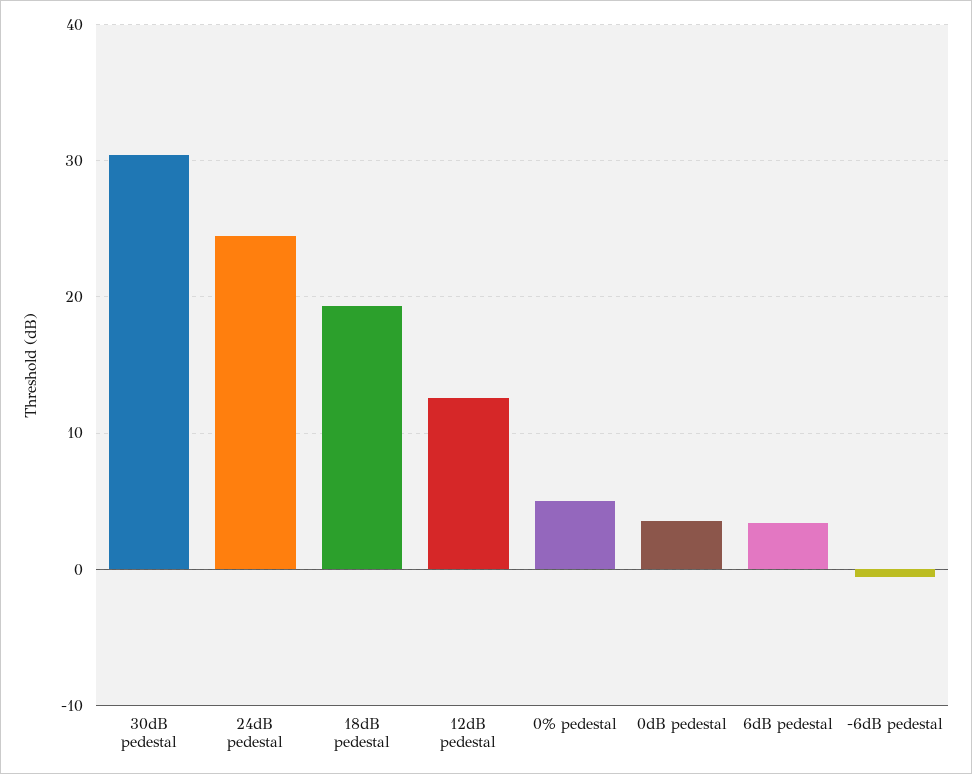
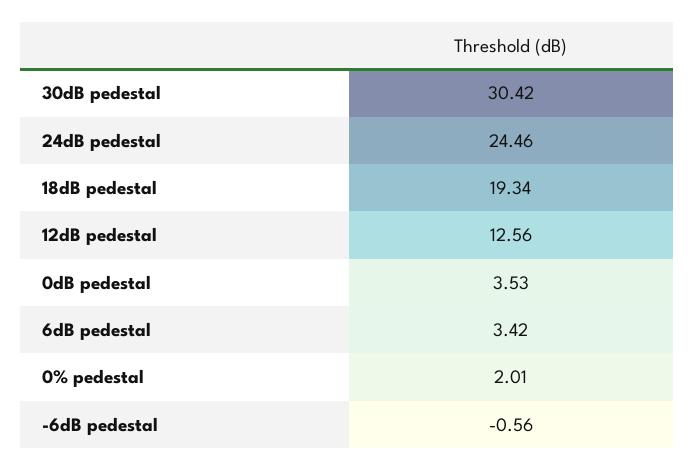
0% pedestal: 5 -> 2.01

